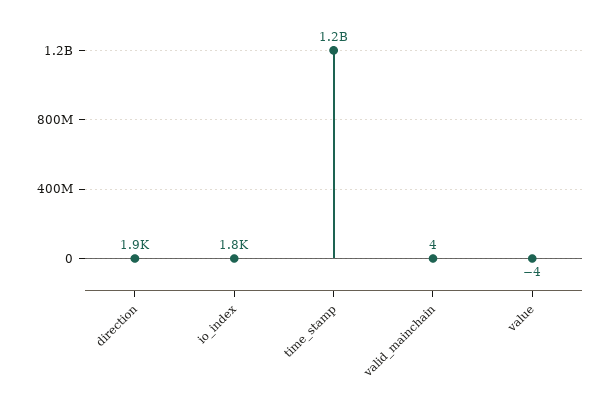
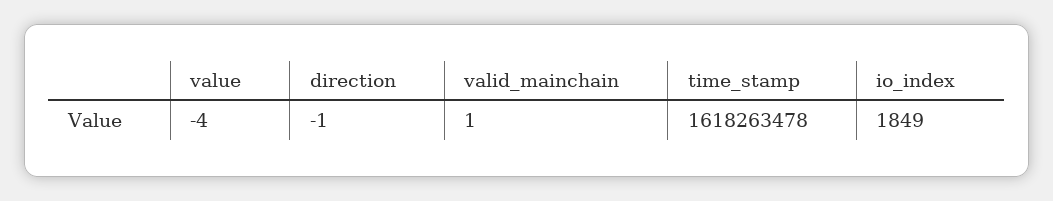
direction: 1900 -> -1
time_stamp: 1200000000 -> 1618263478
valid_mainchain: 4 -> 1

